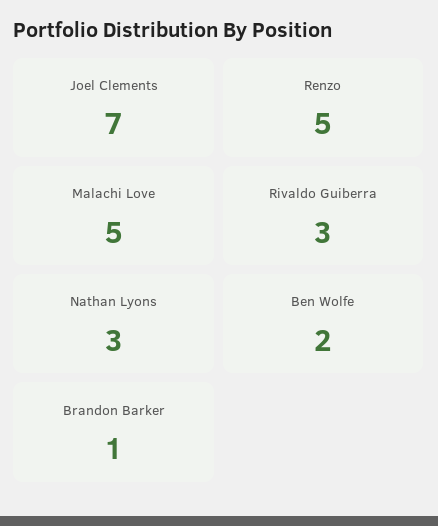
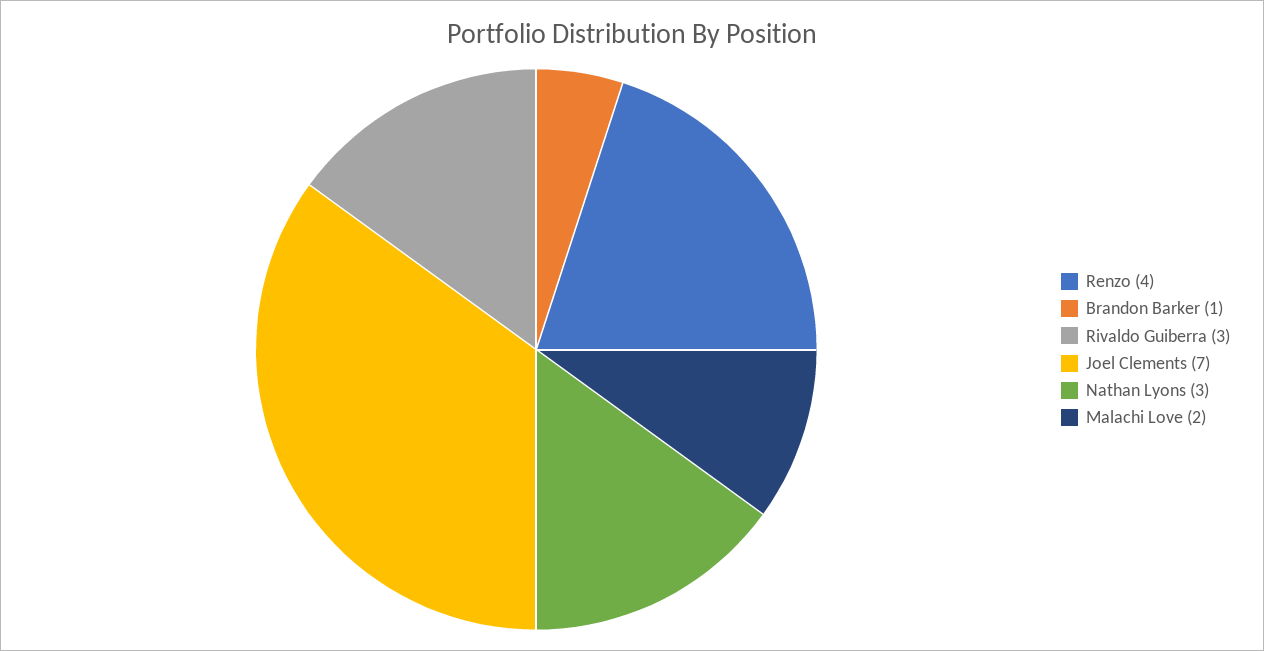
Renzo: 5 -> 4
Malachi Love: 5 -> 2
Ben Wolfe: 2 -> none

